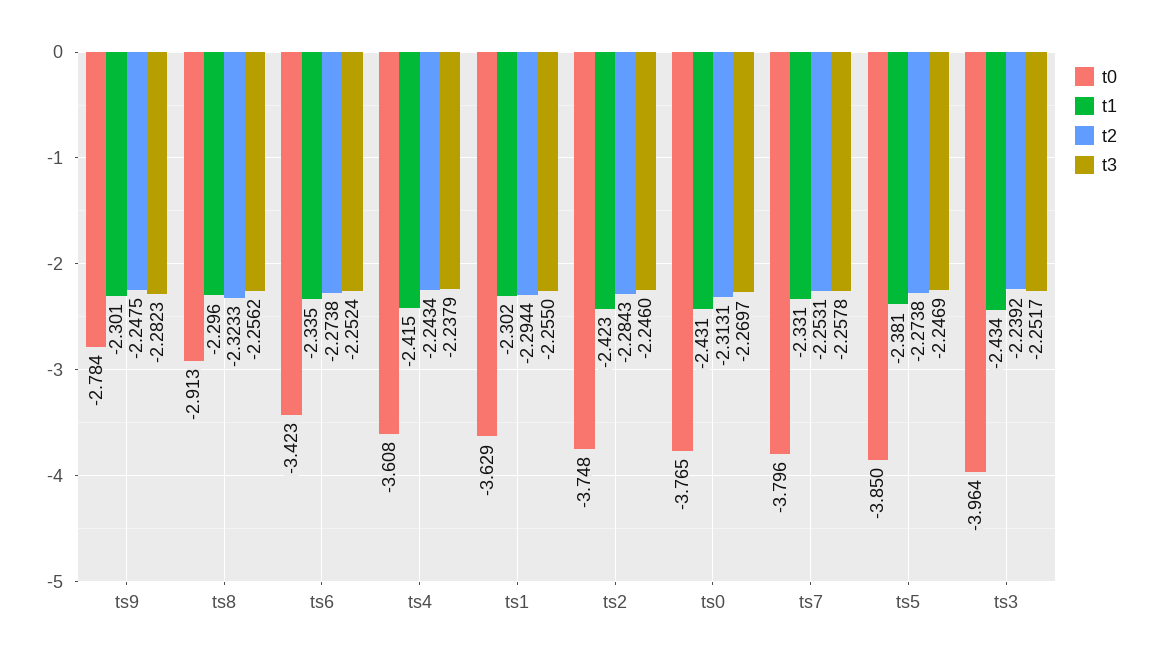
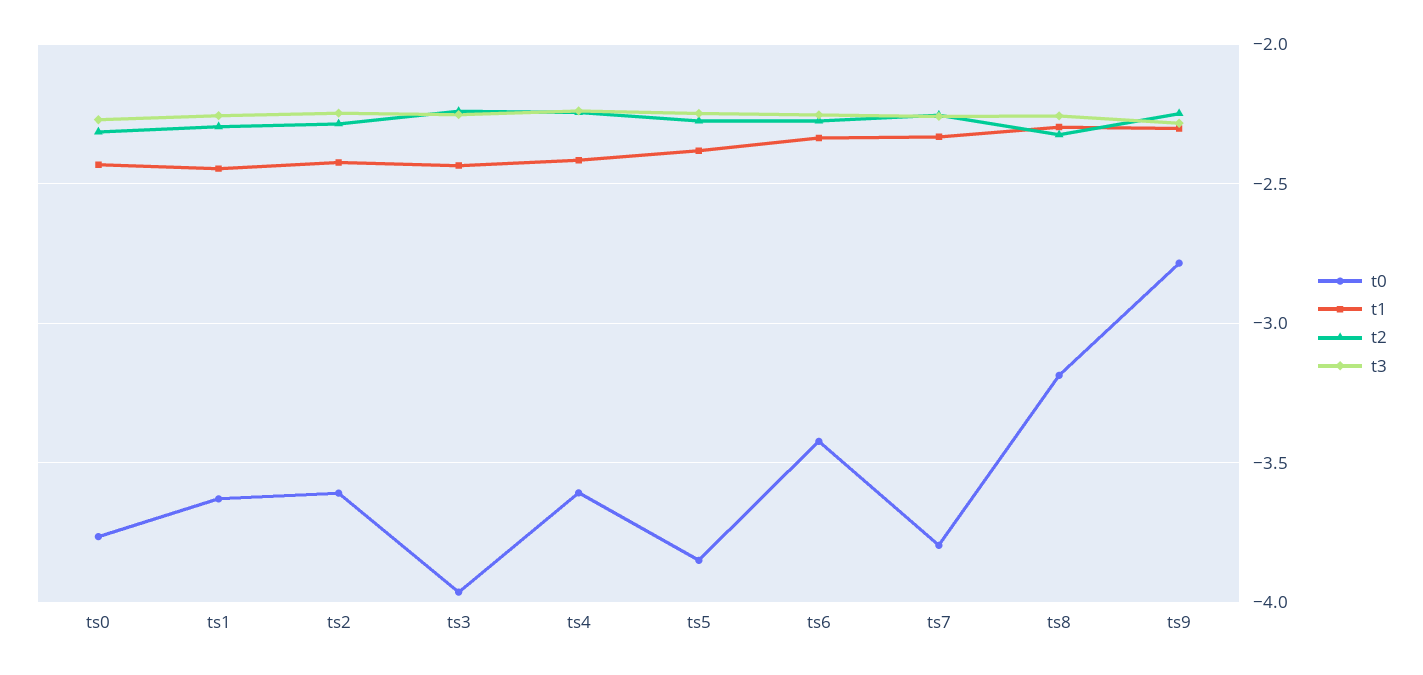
t0, ts8: -2.913 -> -3.2
t1, ts1: -2.302 -> -2.45
t0, ts2: -3.748 -> -3.6

